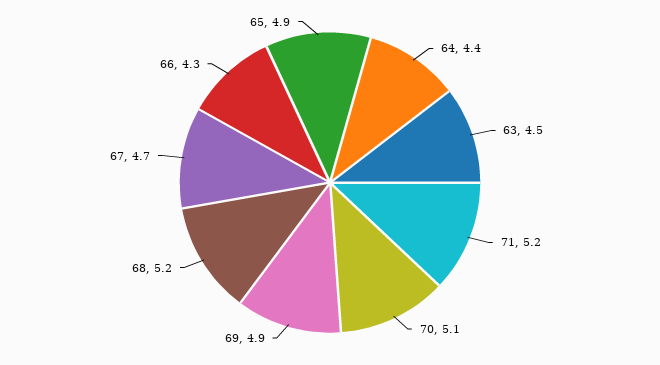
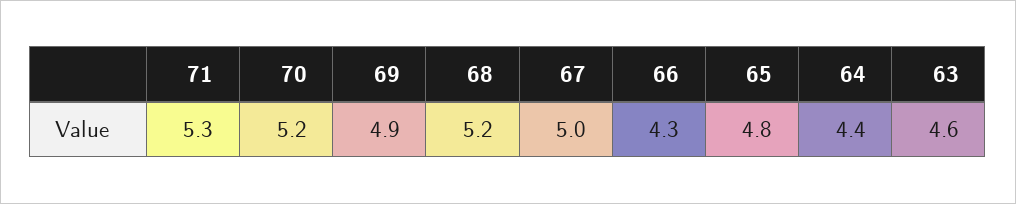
63: 4.5 -> 4.6
71: 5.2 -> 5.3
70: 5.1 -> 5.2
67: 4.7 -> 5
65: 4.9 -> 4.8

